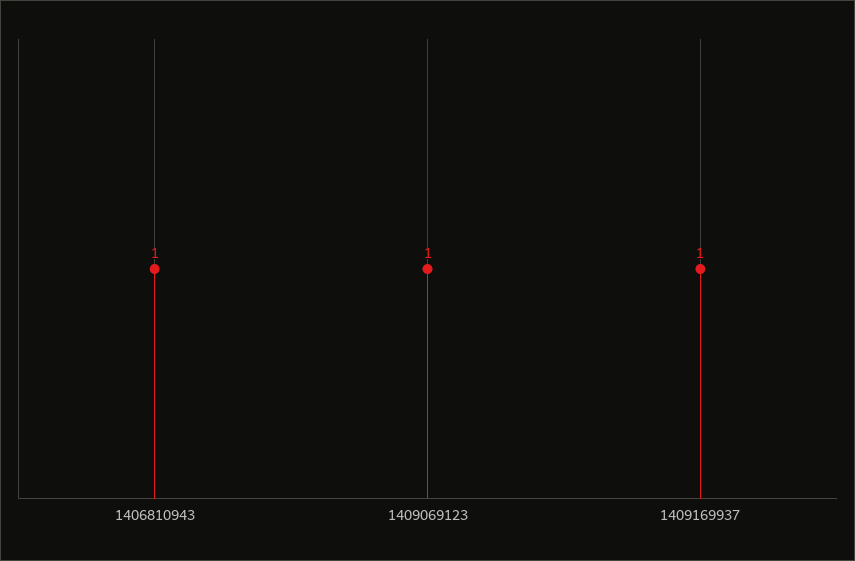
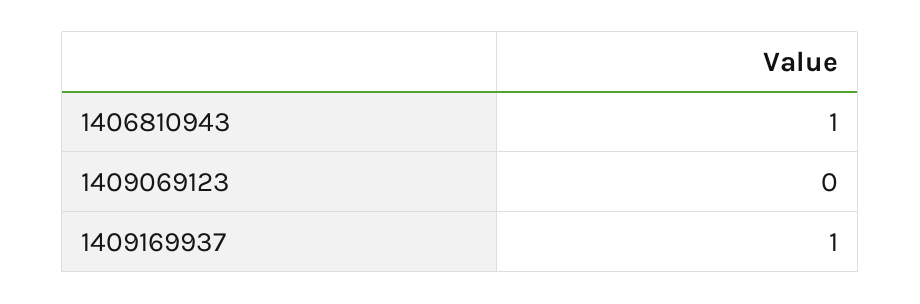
1409069123: 1 -> 0

